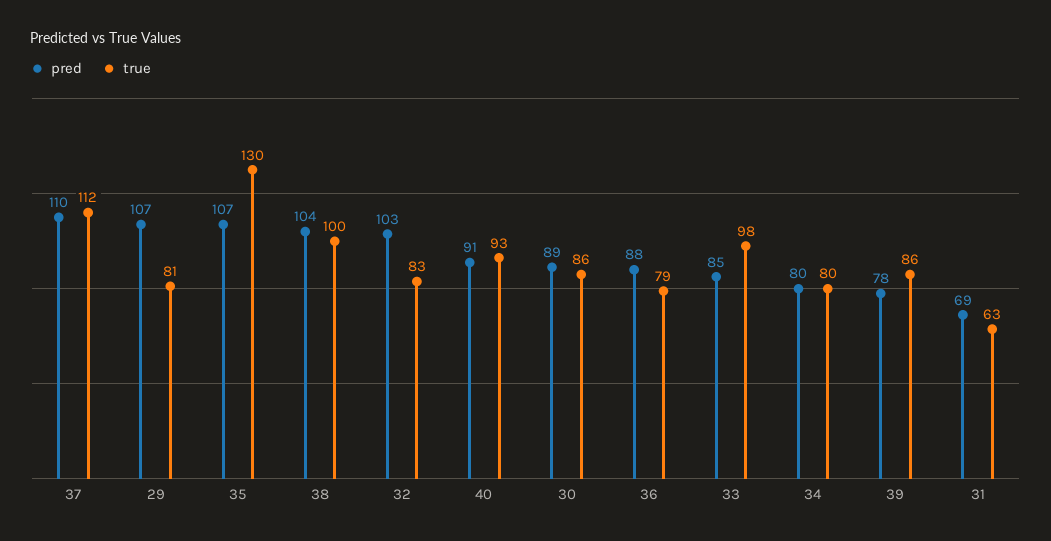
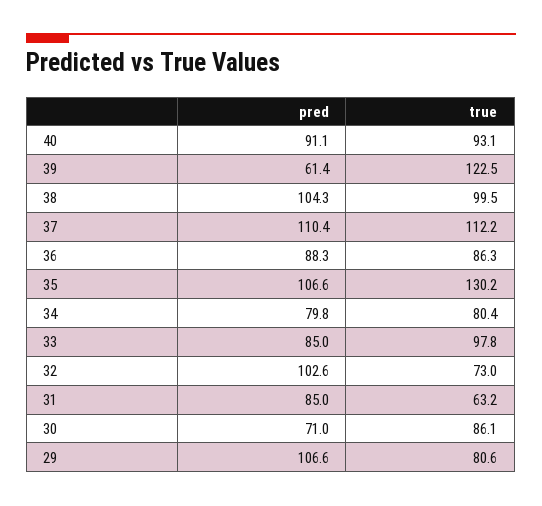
true, 32: 83 -> 73
pred, 30: 89 -> 71
true, 36: 79 -> 86.3
pred, 39: 78 -> 61.4
true, 39: 86 -> 122.5
pred, 31: 69 -> 85

